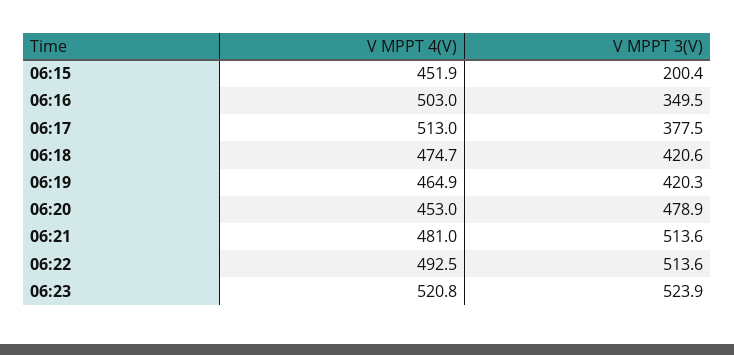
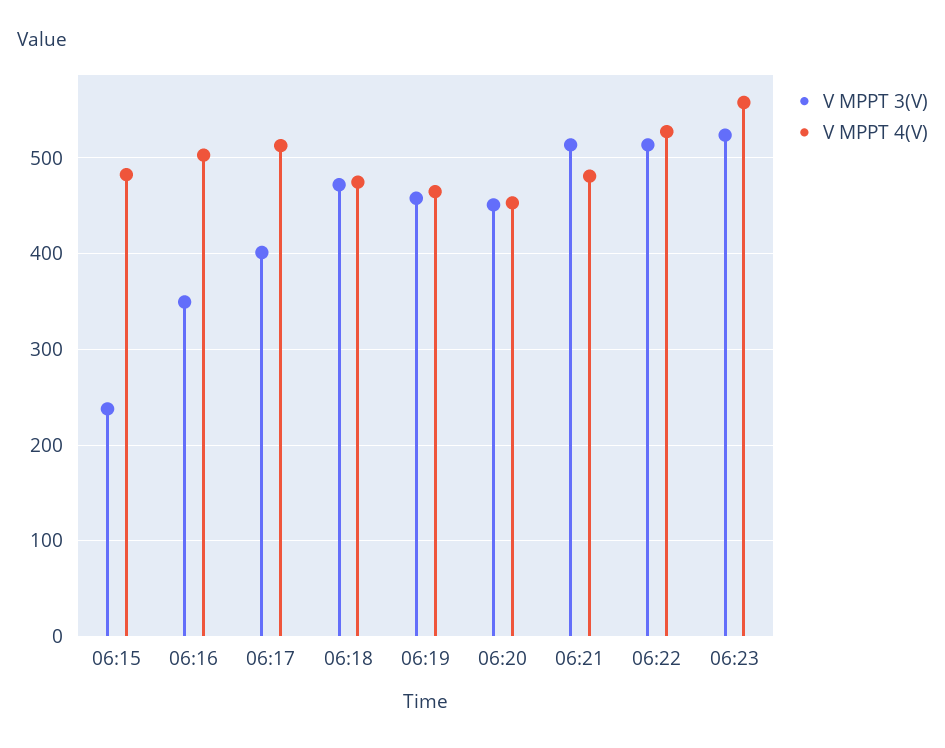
V MPPT 4(V), 06:15: 451.9 -> 480
V MPPT 3(V), 06:15: 200.4 -> 240
V MPPT 3(V), 06:17: 377.5 -> 400
V MPPT 3(V), 06:18: 420.6 -> 470
V MPPT 3(V), 06:19: 420.3 -> 460
V MPPT 3(V), 06:20: 478.9 -> 450
V MPPT 4(V), 06:22: 492.5 -> 530
V MPPT 4(V), 06:23: 520.8 -> 560

